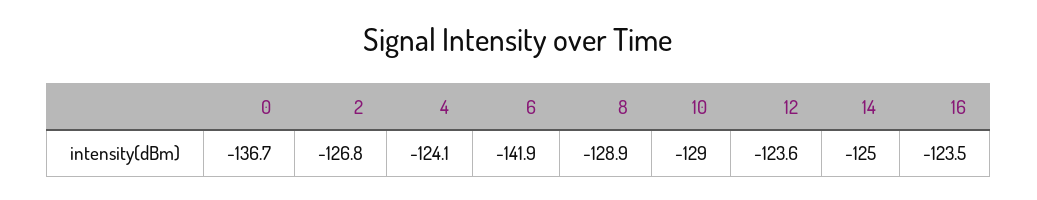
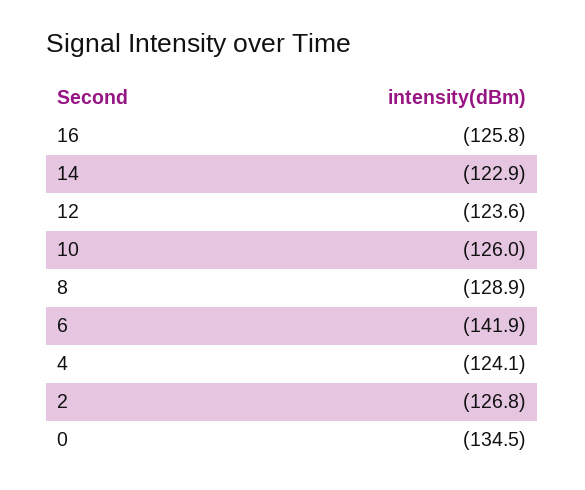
0: -136.7 -> -134.5
10: -129 -> -126
14: -125 -> -122.9
16: -123.5 -> -125.8

